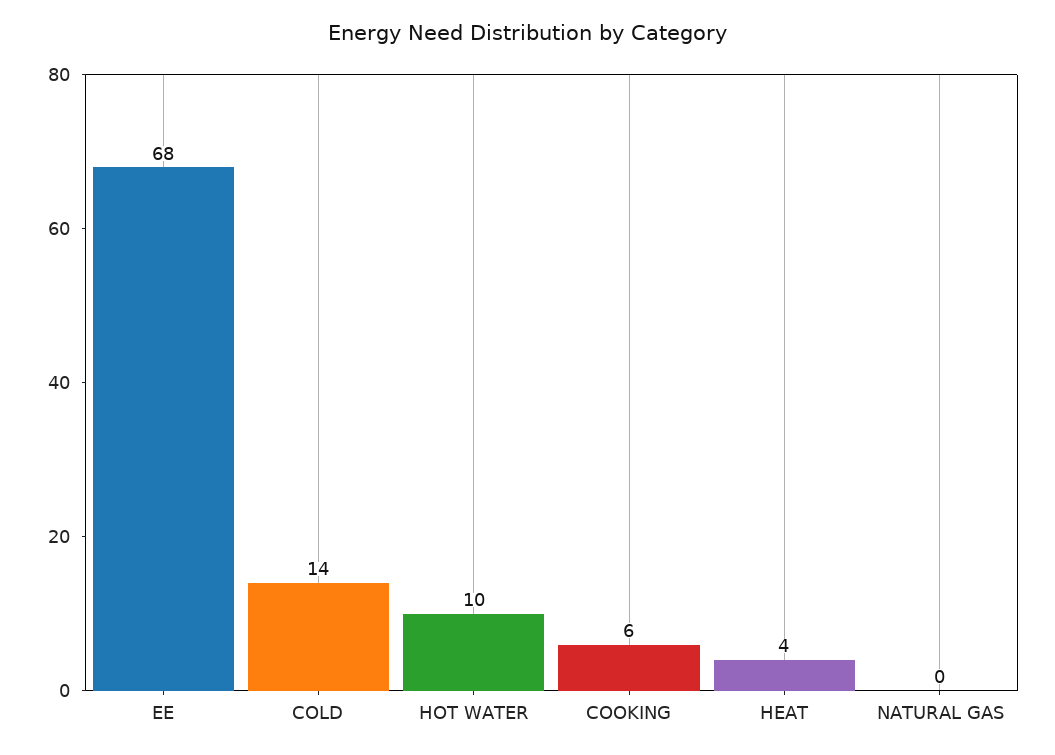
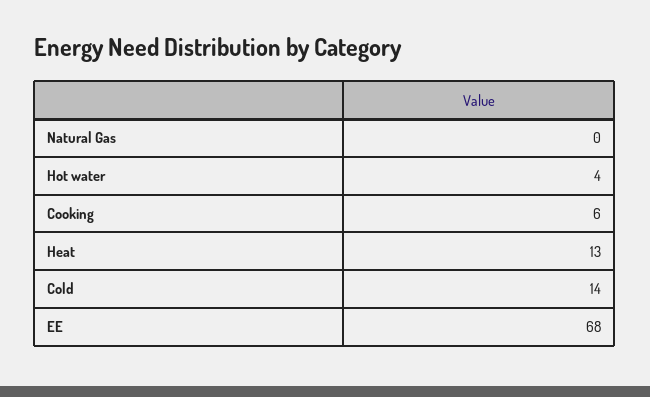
HOT WATER: 10 -> 4
HEAT: 4 -> 13

